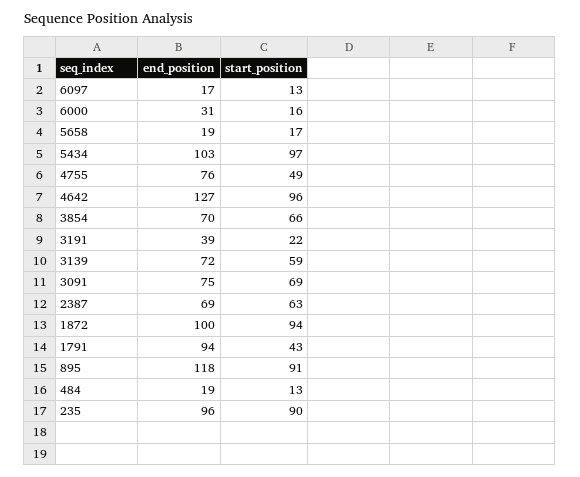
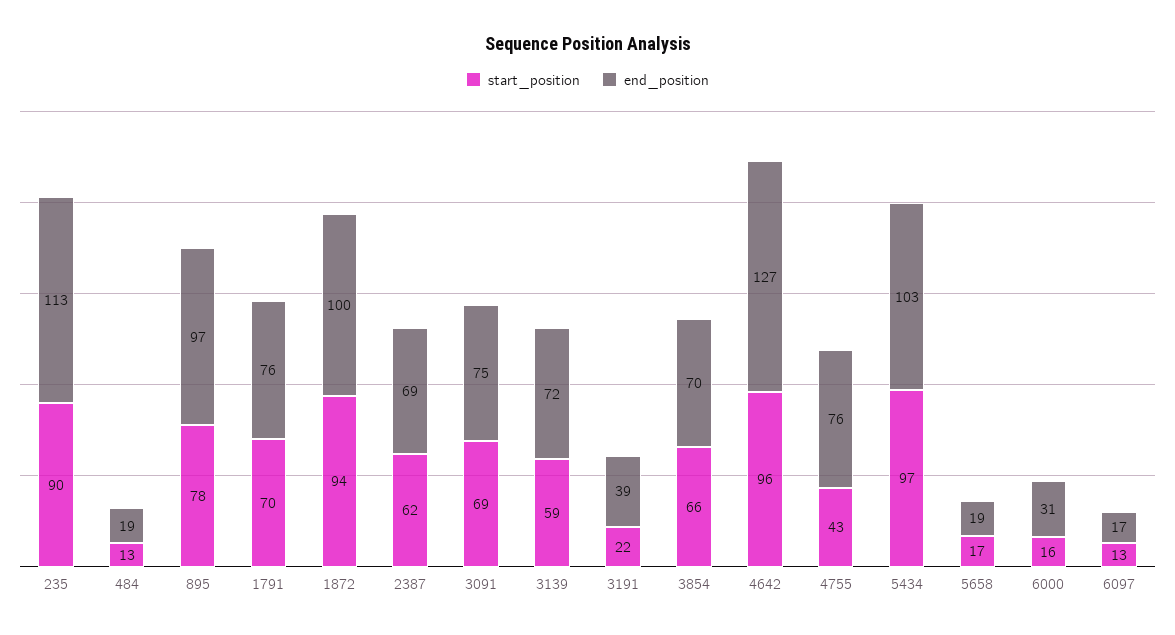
start_position, 4755: 49 -> 43
start_position, 2387: 63 -> 62
end_position, 1791: 94 -> 76
start_position, 1791: 43 -> 70
end_position, 895: 118 -> 97
start_position, 895: 91 -> 78
end_position, 235: 96 -> 113

